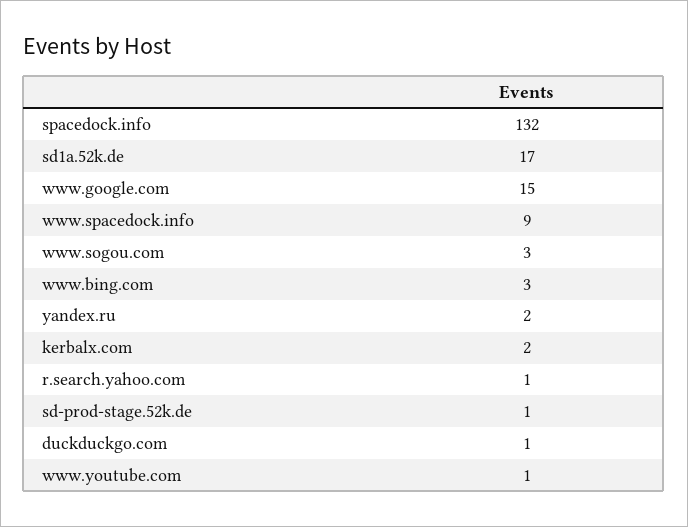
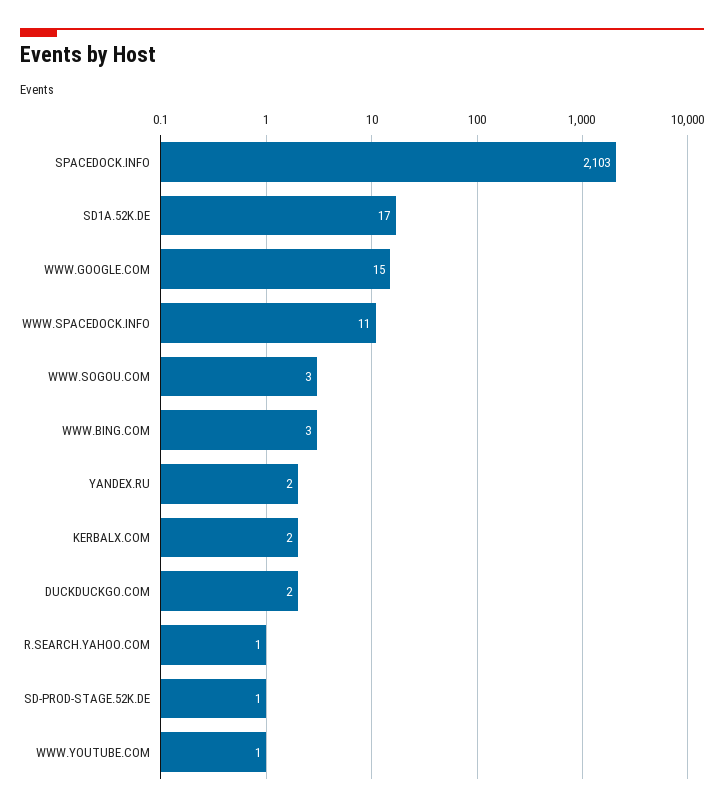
spacedock.info: 132 -> 2103
www.spacedock.info: 9 -> 11
duckduckgo.com: 1 -> 2

